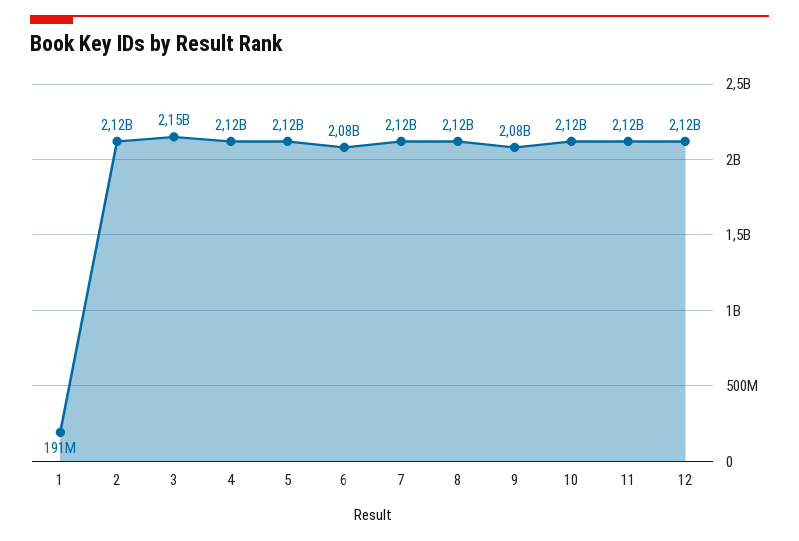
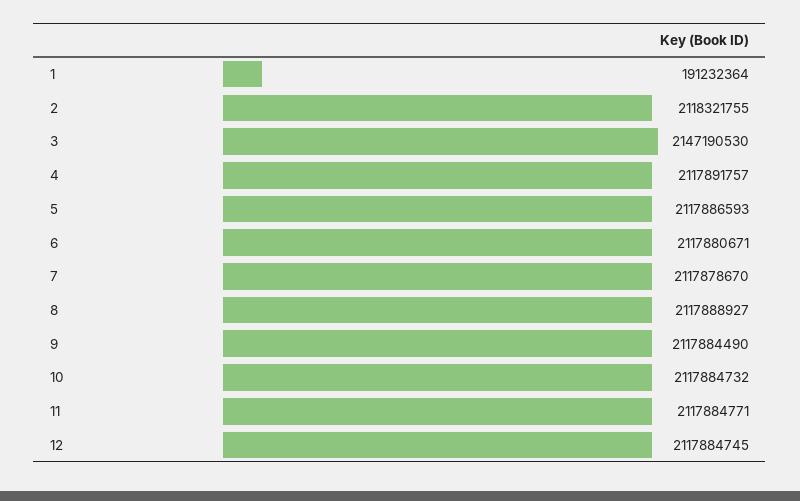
6: 2080000000 -> 2117880671
9: 2080000000 -> 2117884490

